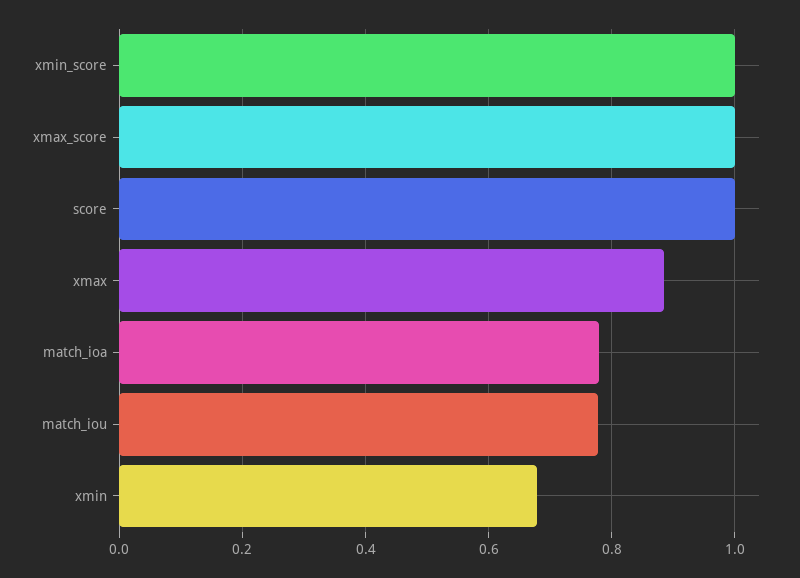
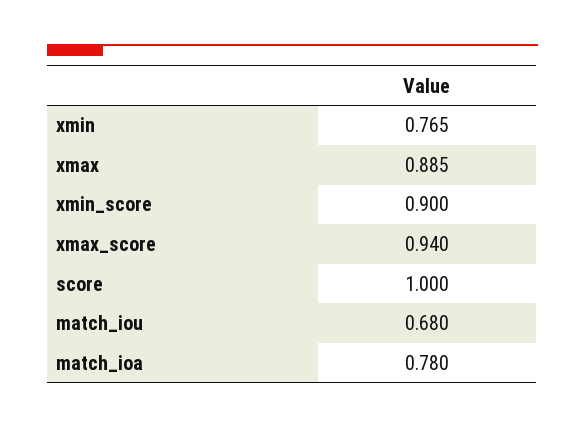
xmin_score: 1 -> 0.9
xmax_score: 1 -> 0.94
match_iou: 0.78 -> 0.68
xmin: 0.68 -> 0.765

